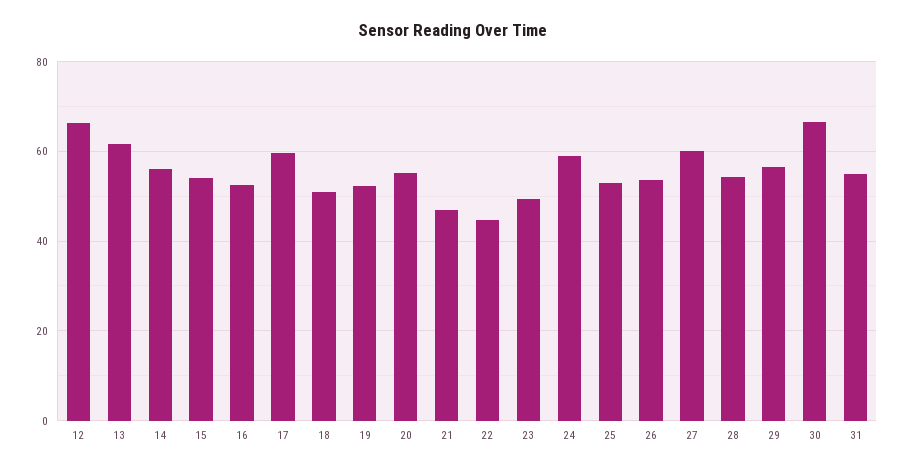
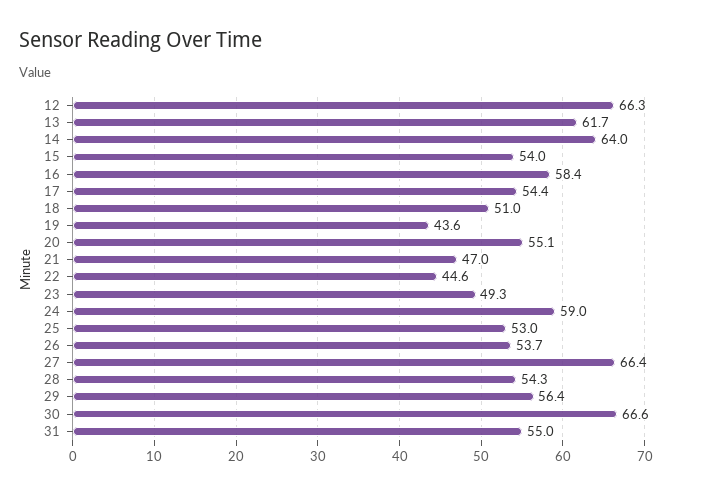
14: 56 -> 64
16: 52 -> 58.4
17: 60 -> 54.4
19: 52 -> 43.6
27: 60 -> 66.4

